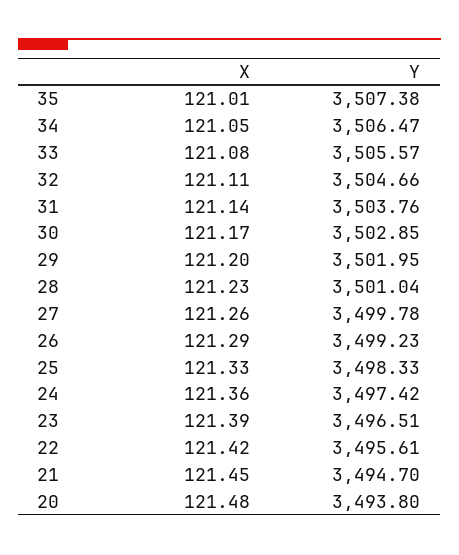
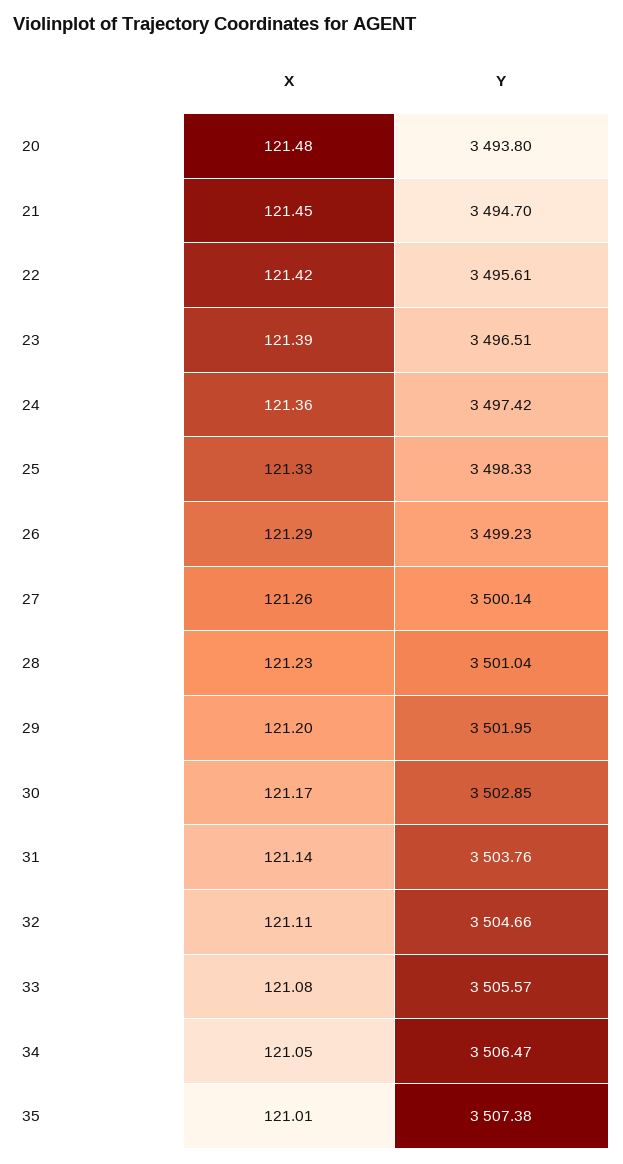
Y, 27: 3499.78 -> 3500.14

